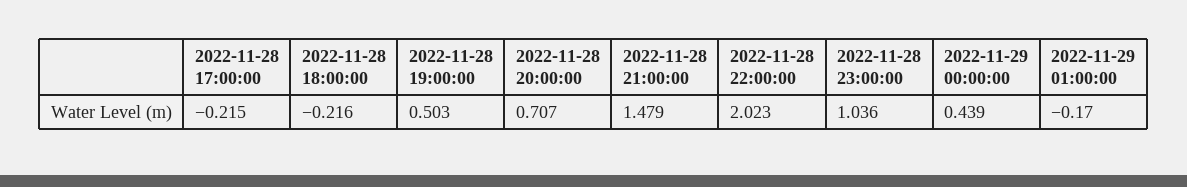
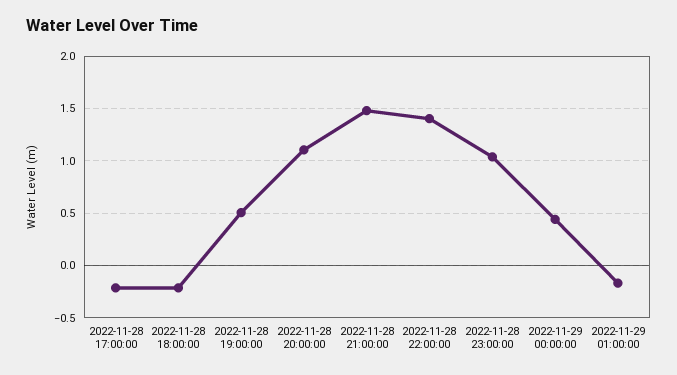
2022-11-28 20:00:00: 0.707 -> 1.1
2022-11-28 22:00:00: 2.023 -> 1.4

